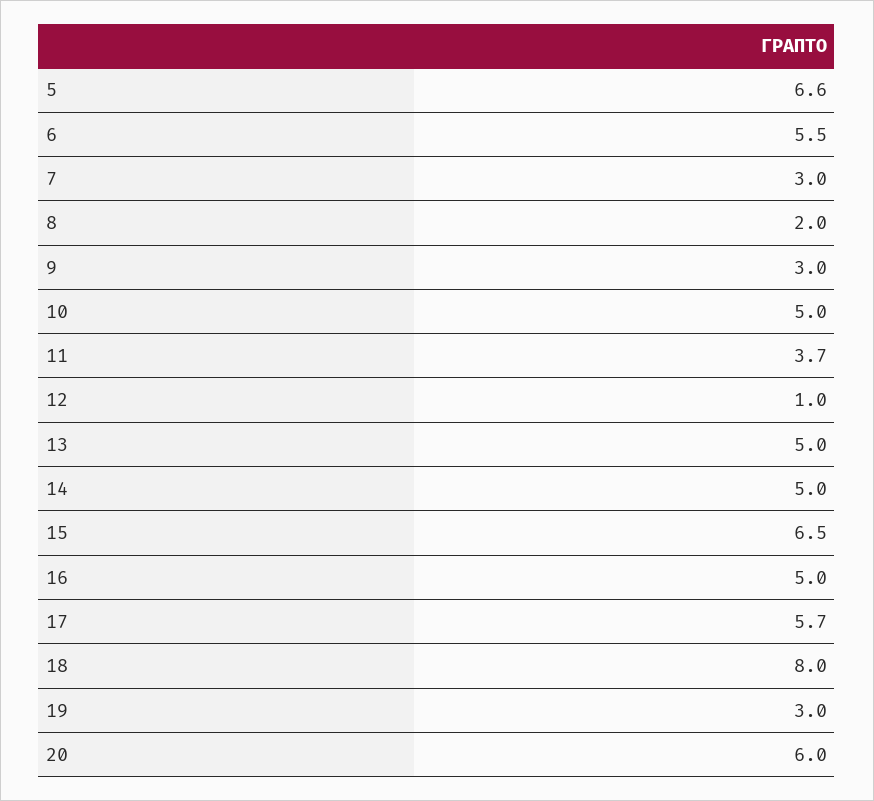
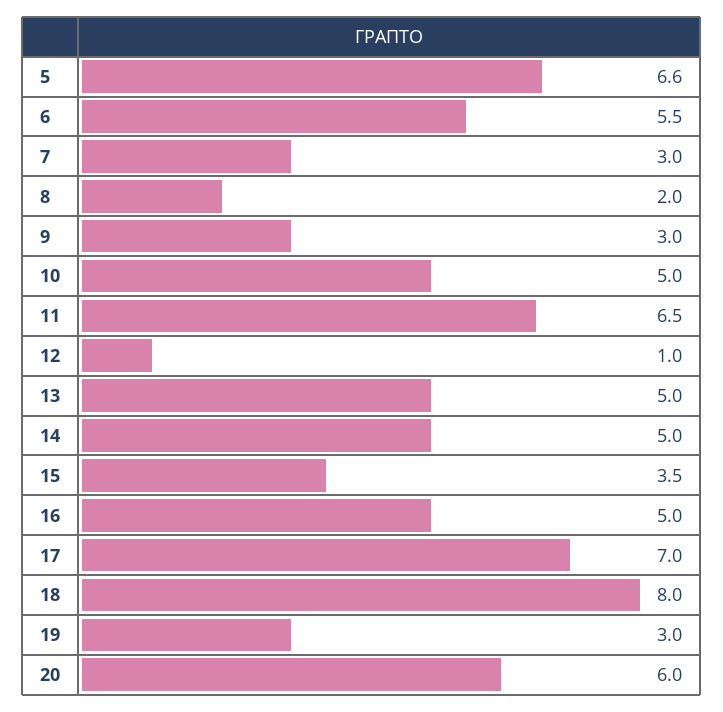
11: 3.7 -> 6.5
15: 6.5 -> 3.5
17: 5.7 -> 7

